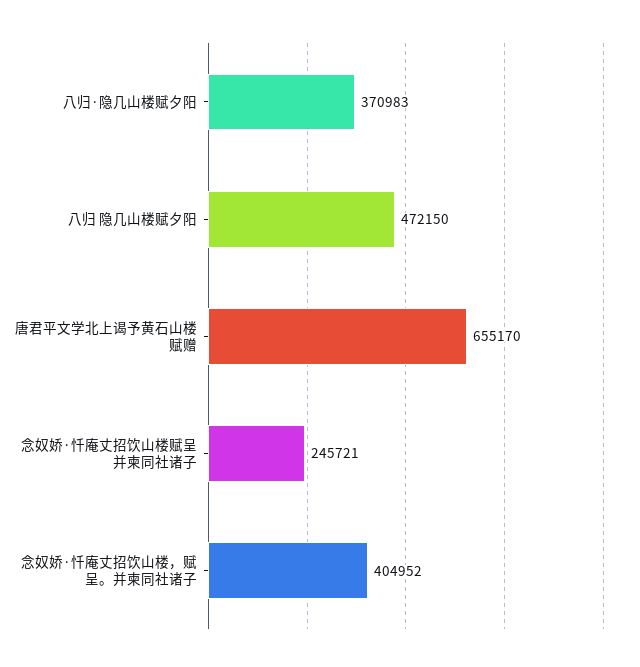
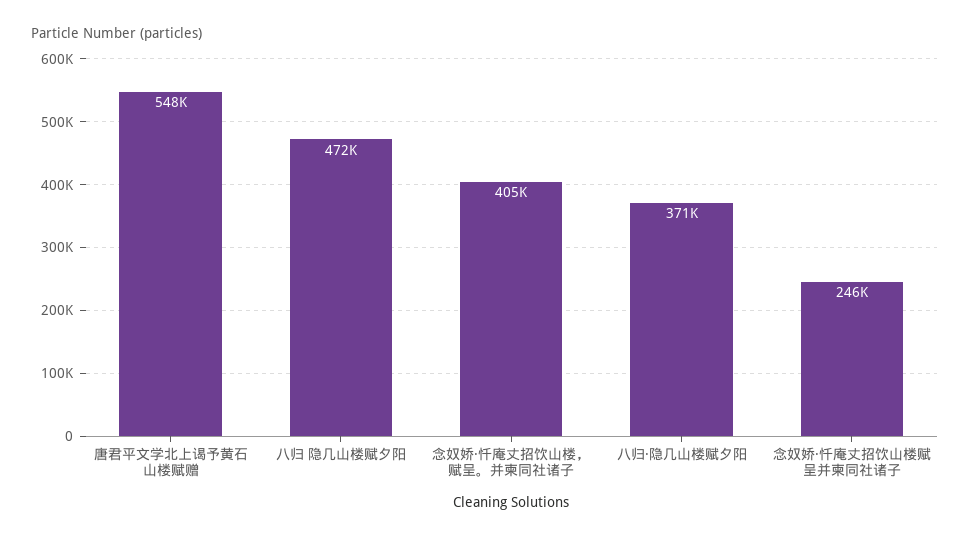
唐君平文学北上谒予黄石山楼赋赠: 655170 -> 548000

